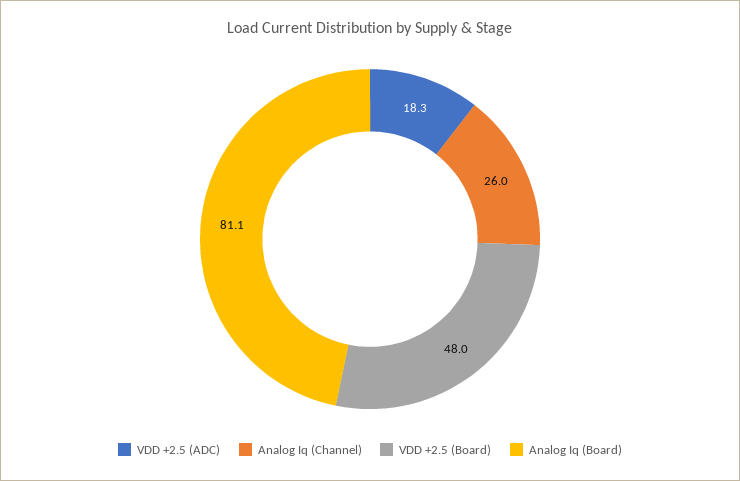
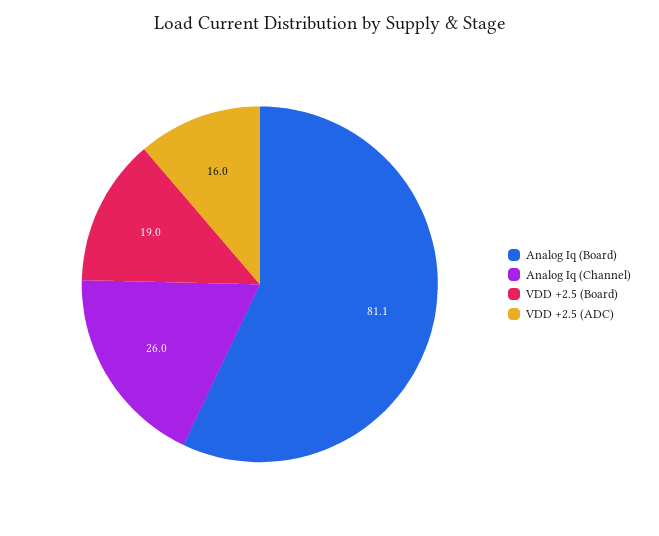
VDD +2.5 (ADC): 18.3 -> 16
VDD +2.5 (Board): 48 -> 19

